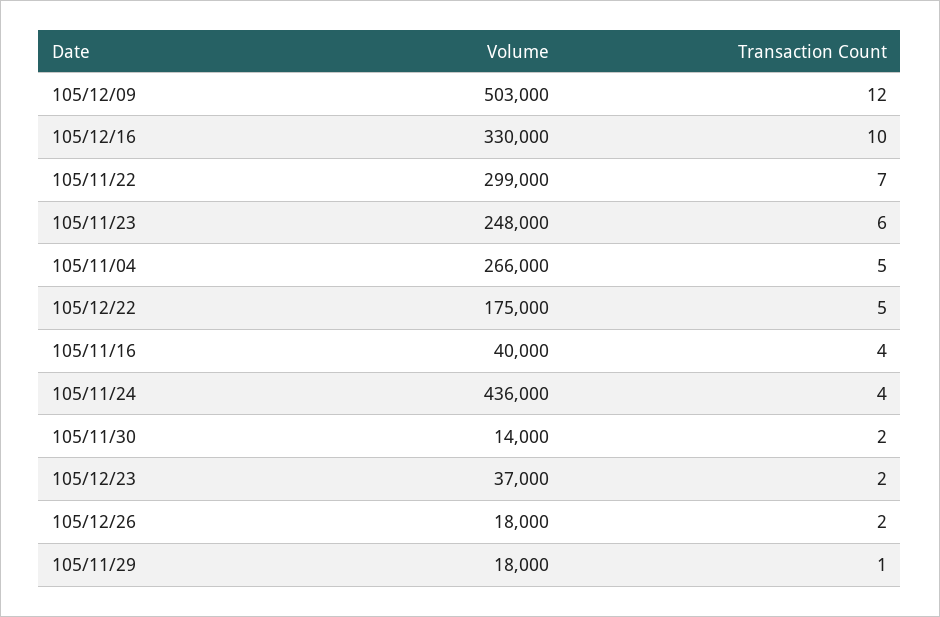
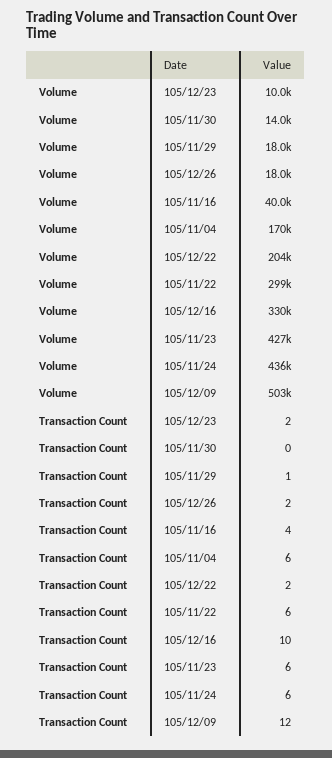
Transaction Count, 105/11/22: 7 -> 6
Volume, 105/11/23: 248000 -> 427000
Volume, 105/11/04: 266000 -> 170000
Transaction Count, 105/11/04: 5 -> 6
Volume, 105/12/22: 175000 -> 204000
Transaction Count, 105/12/22: 5 -> 2
Transaction Count, 105/11/24: 4 -> 6
Transaction Count, 105/11/30: 2 -> 0
Volume, 105/12/23: 37000 -> 10000

